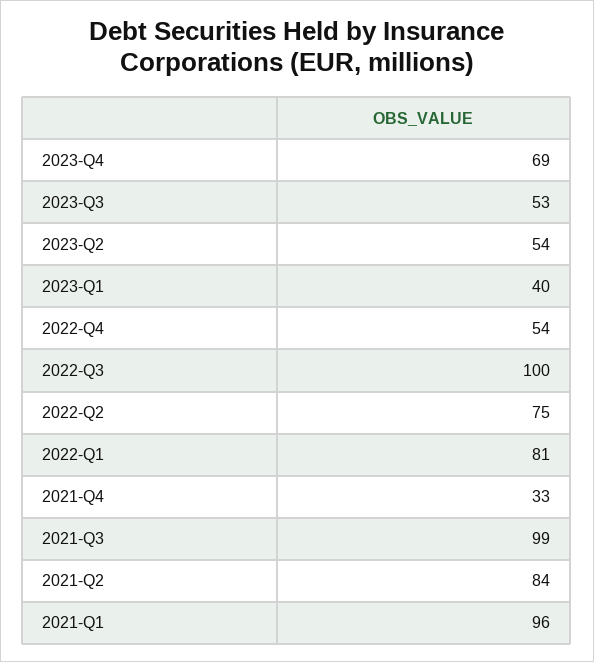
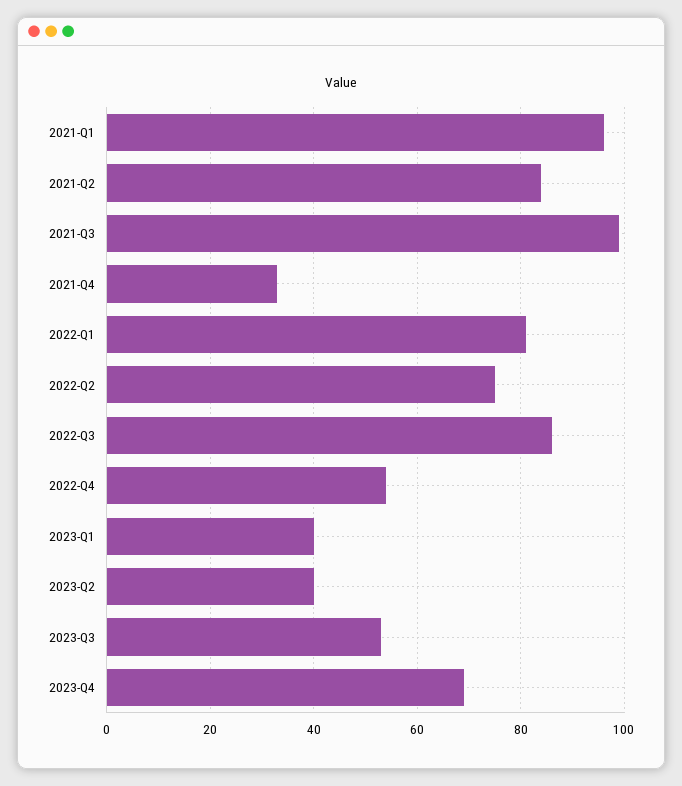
2023-Q2: 54 -> 40
2022-Q3: 100 -> 85

